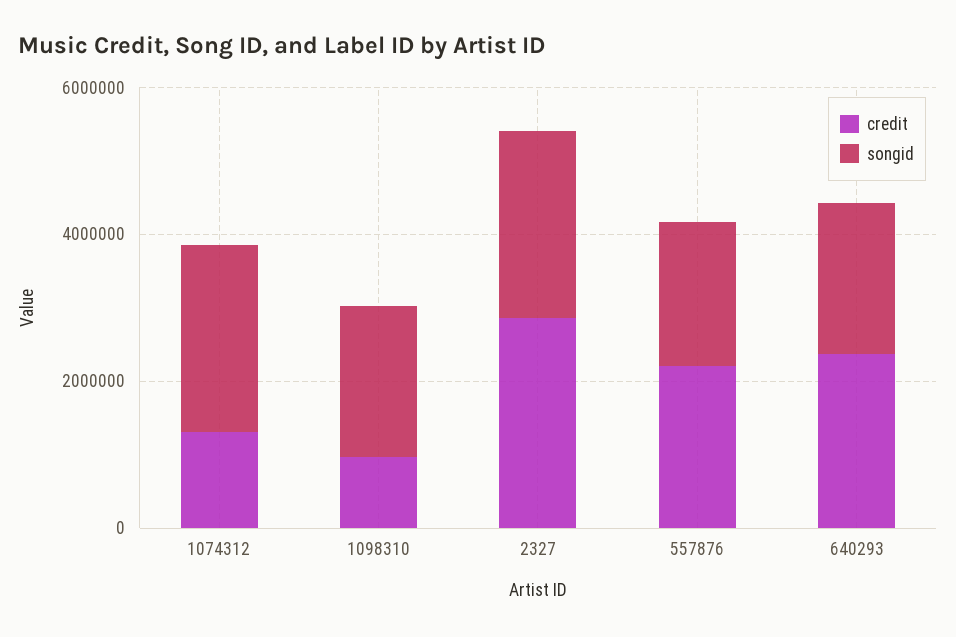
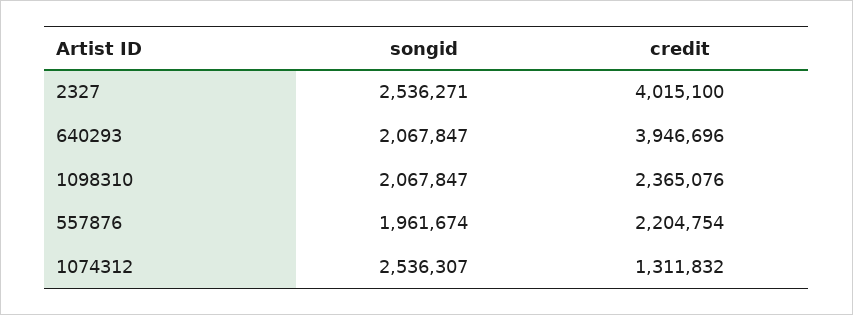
credit, 1098310: 1000000 -> 2365076
credit, 2327: 3000000 -> 4015100
credit, 640293: 2500000 -> 3946696

